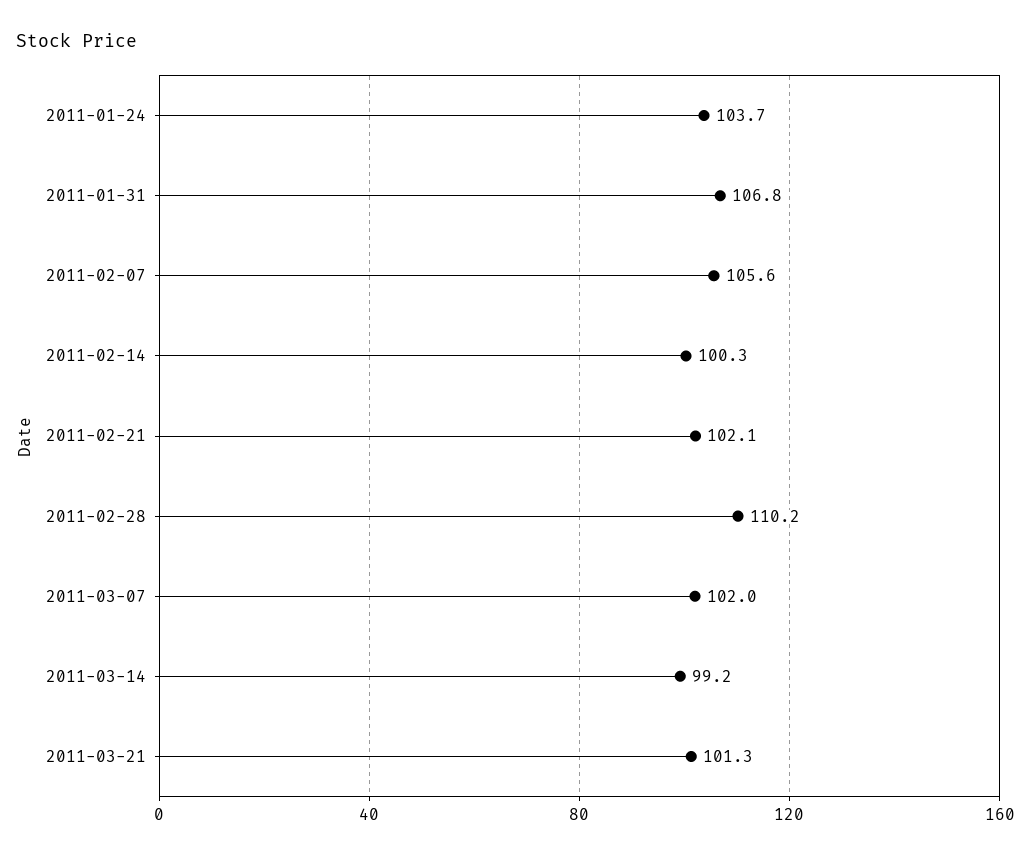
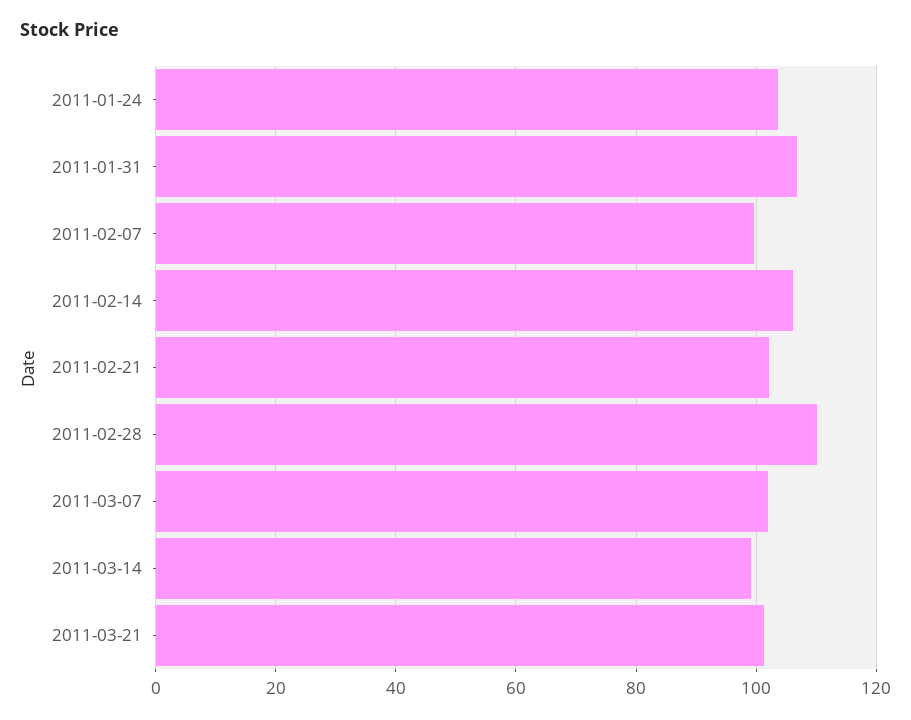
2011-02-07: 105.6 -> 100
2011-02-14: 100.3 -> 106

